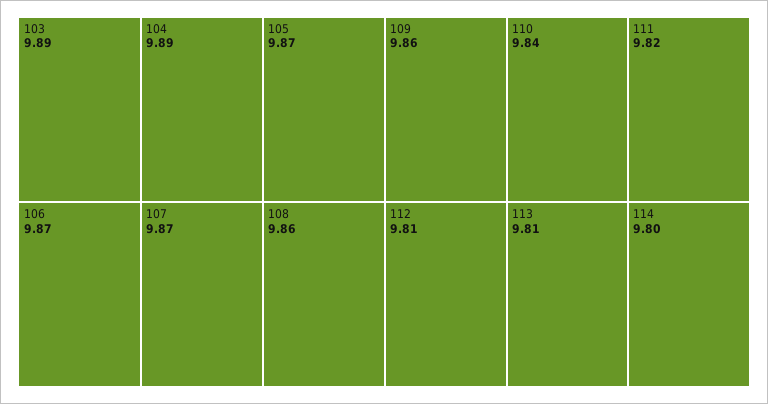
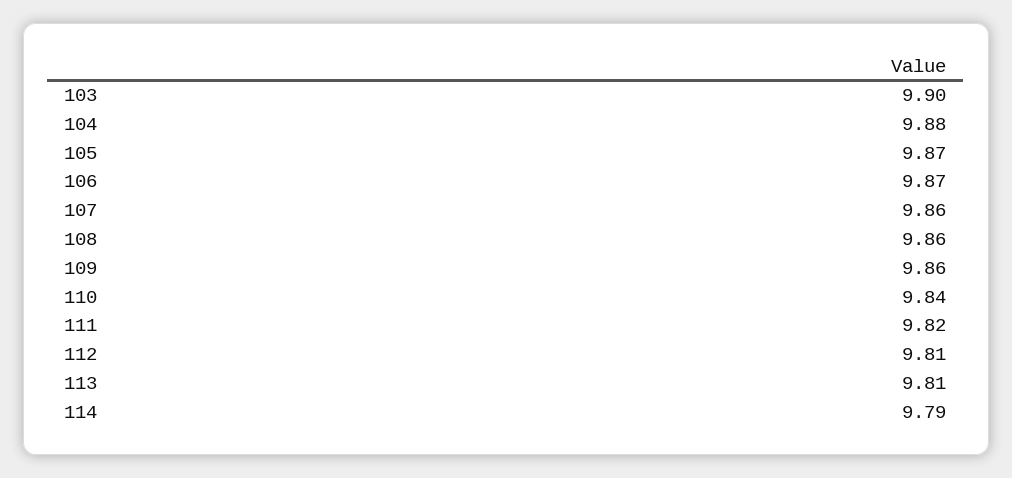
103: 9.89 -> 9.9
104: 9.89 -> 9.88
107: 9.87 -> 9.86
114: 9.8 -> 9.79

